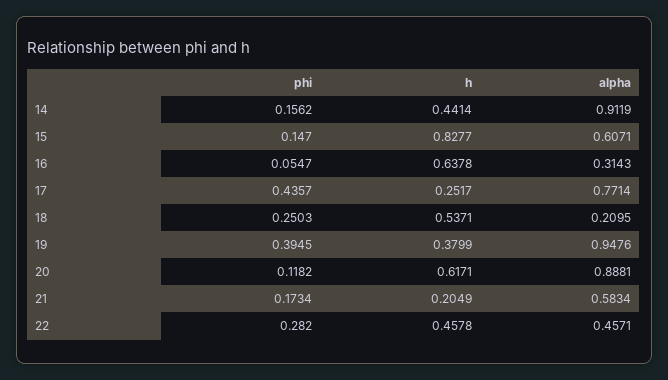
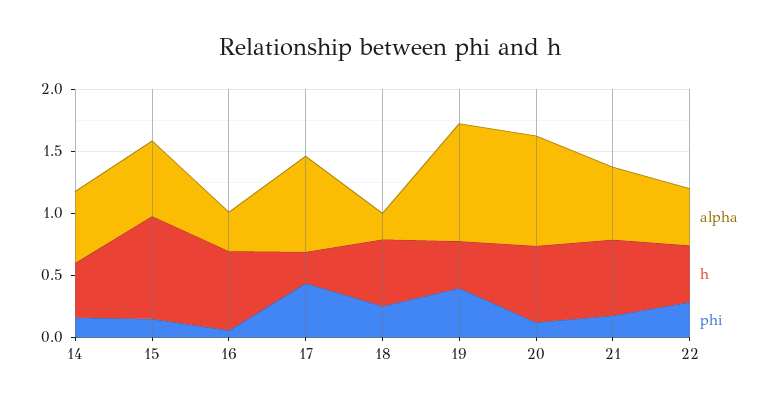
alpha, 14: 0.9119 -> 0.6
h, 21: 0.2049 -> 0.6

